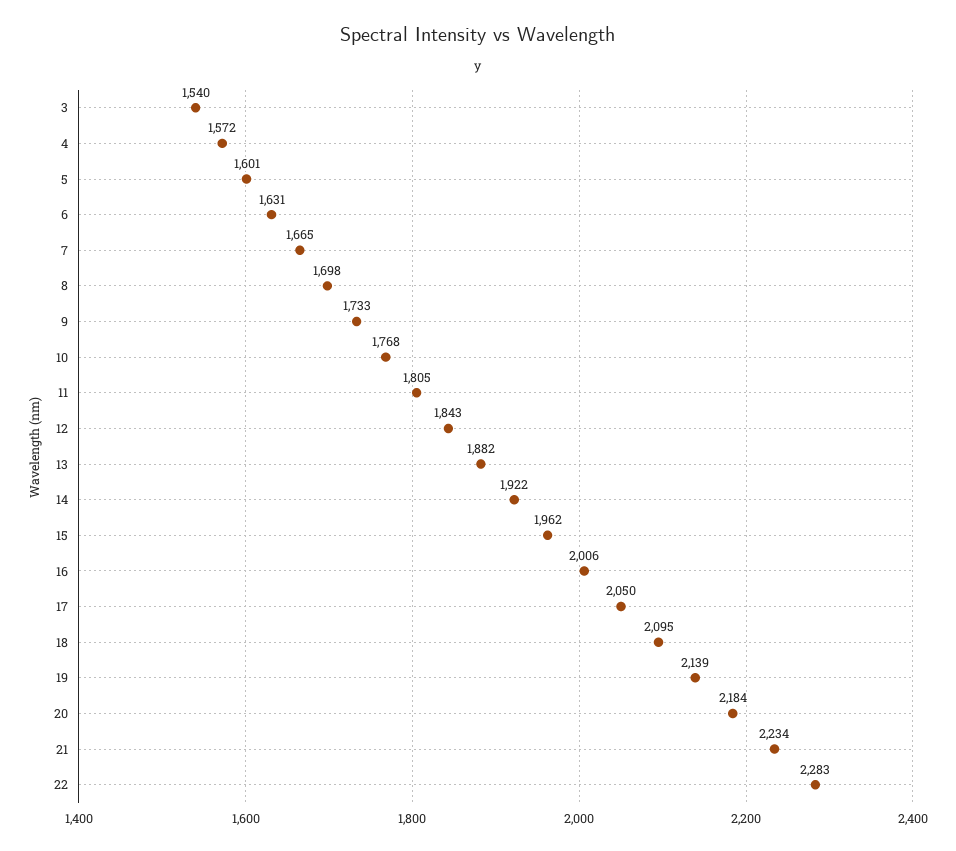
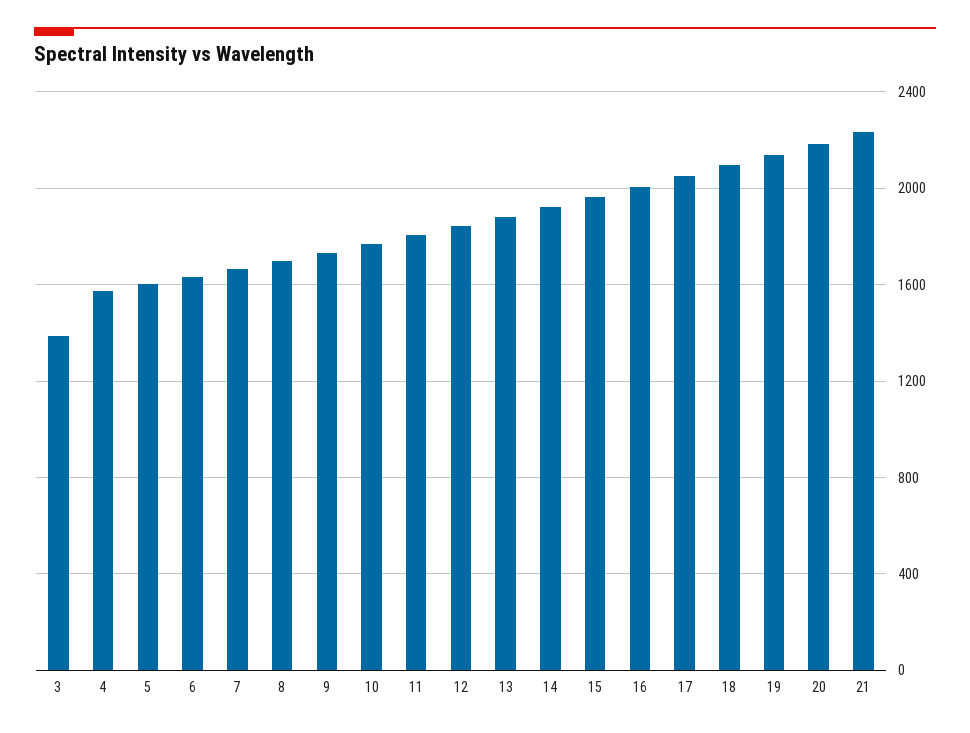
3: 1540 -> 1400
22: 2283 -> none

